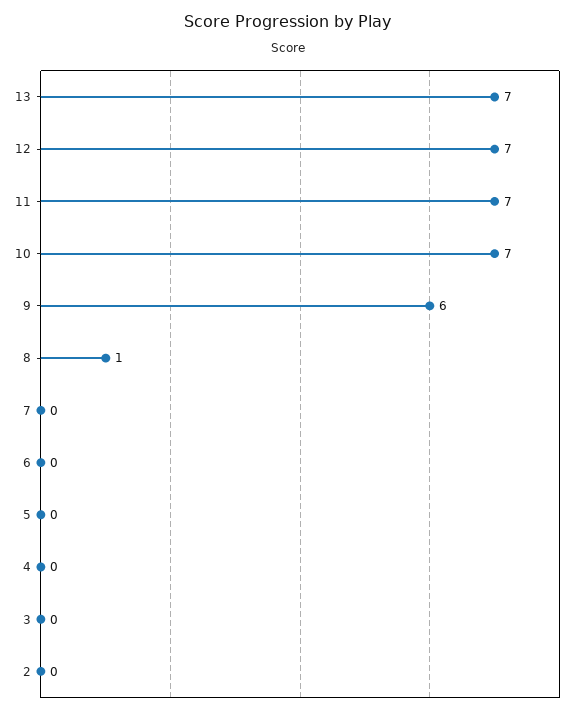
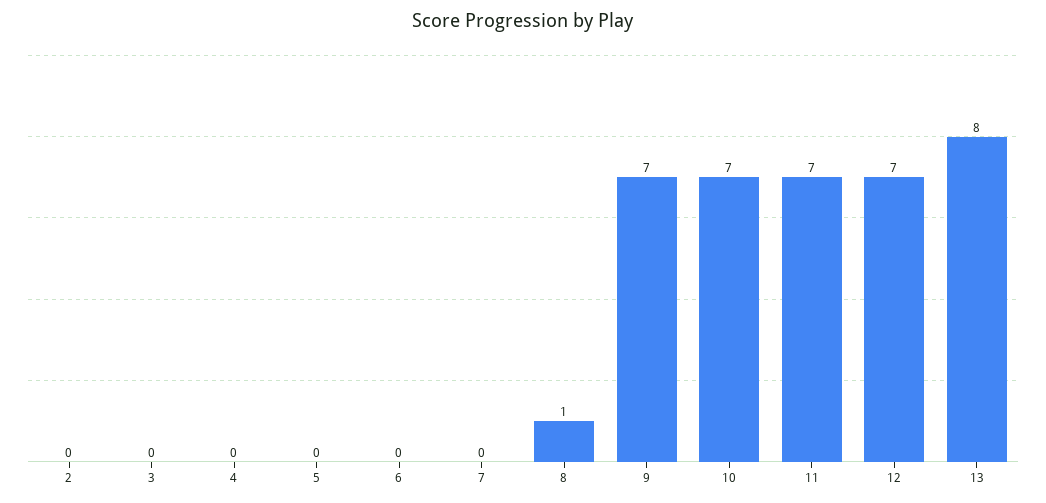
13: 7 -> 8
9: 6 -> 7

